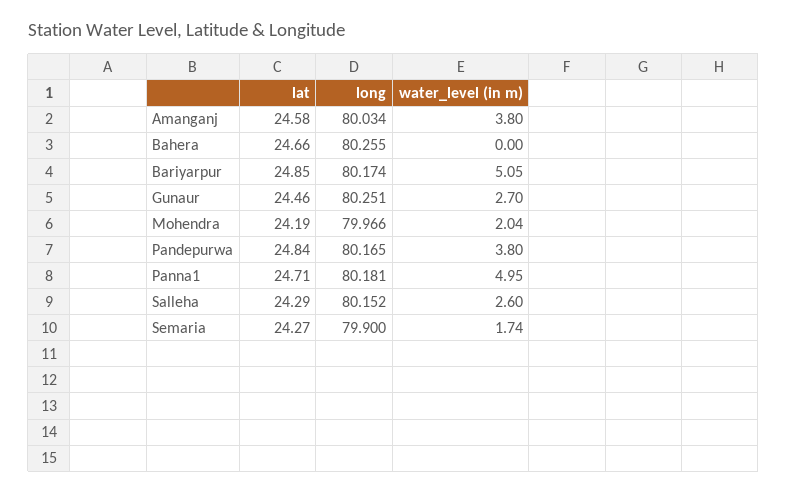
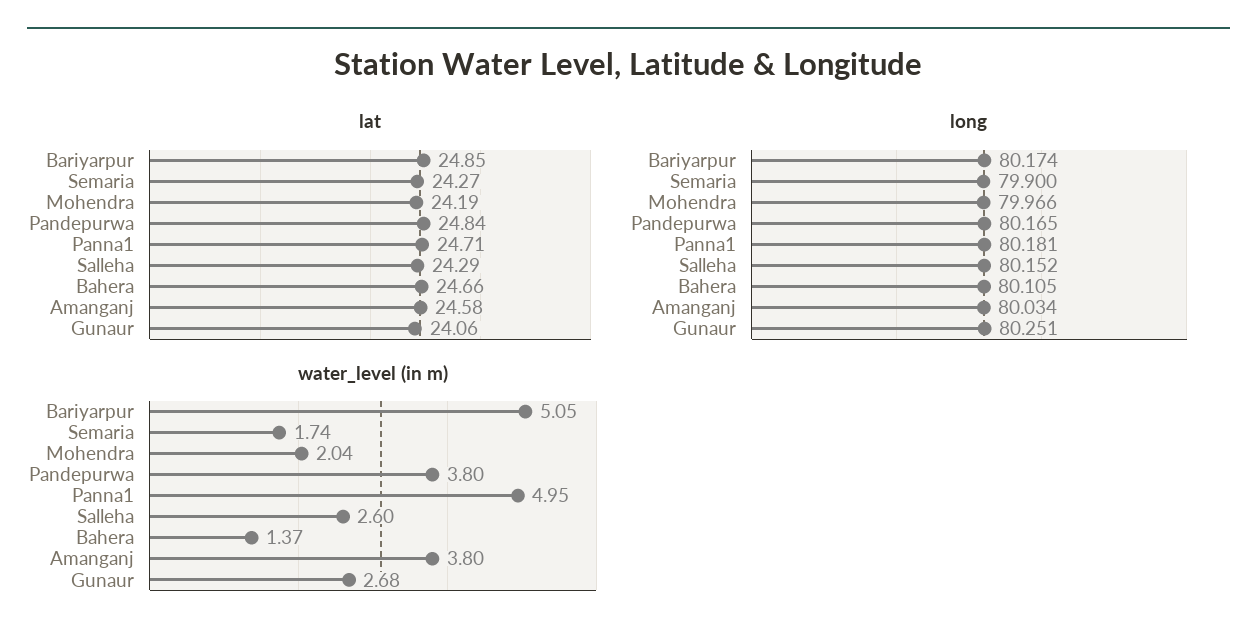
long, Bahera: 80.255 -> 80.105
water_level (in m), Bahera: 0 -> 1.37
lat, Gunaur: 24.46 -> 24.06
water_level (in m), Gunaur: 2.7 -> 2.68

